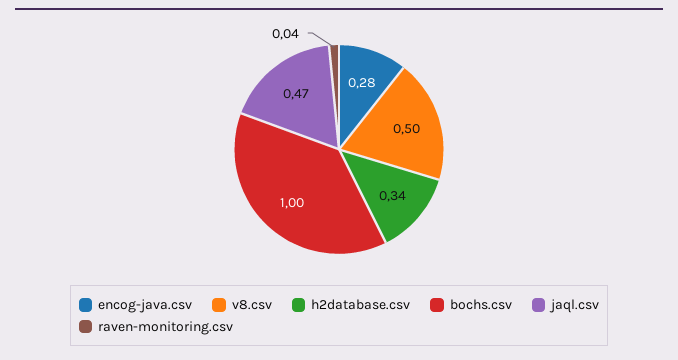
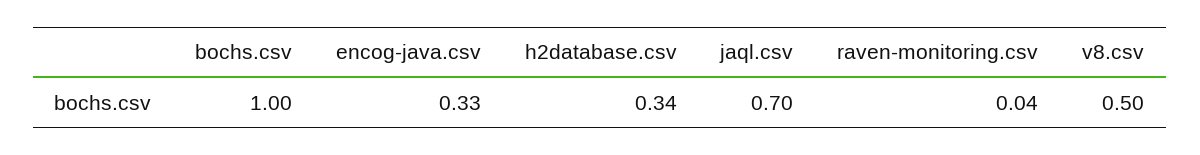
encog-java.csv: 0.28 -> 0.33
jaql.csv: 0.47 -> 0.7

